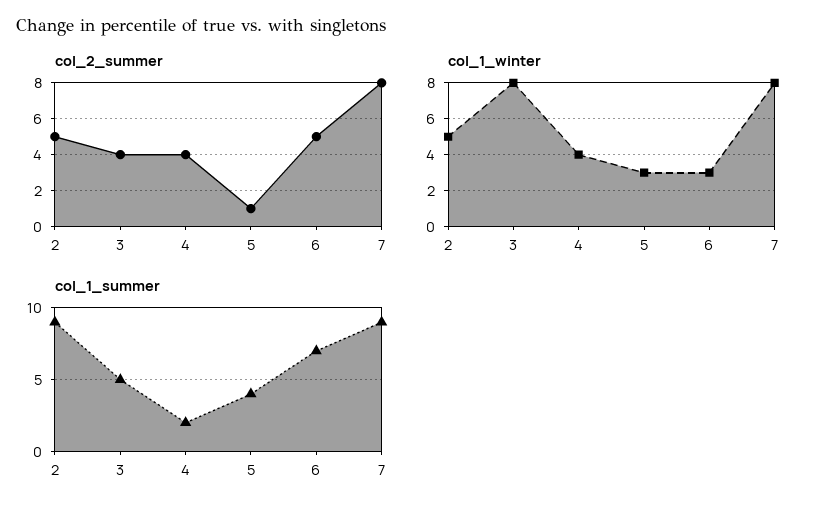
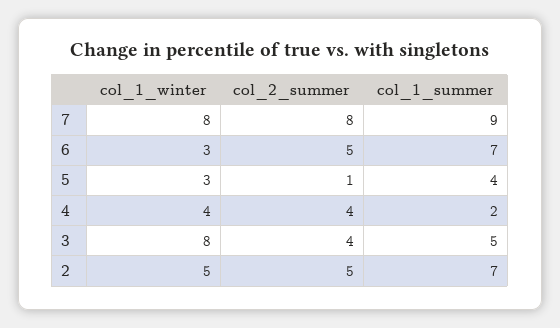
col_1_summer, 2: 9 -> 7

